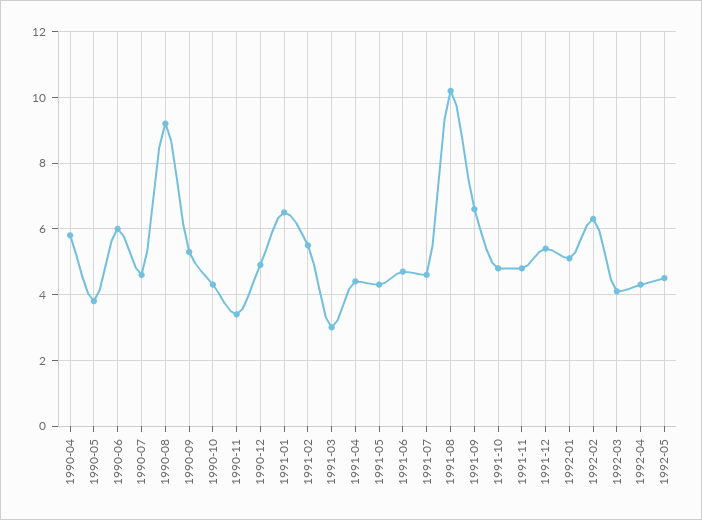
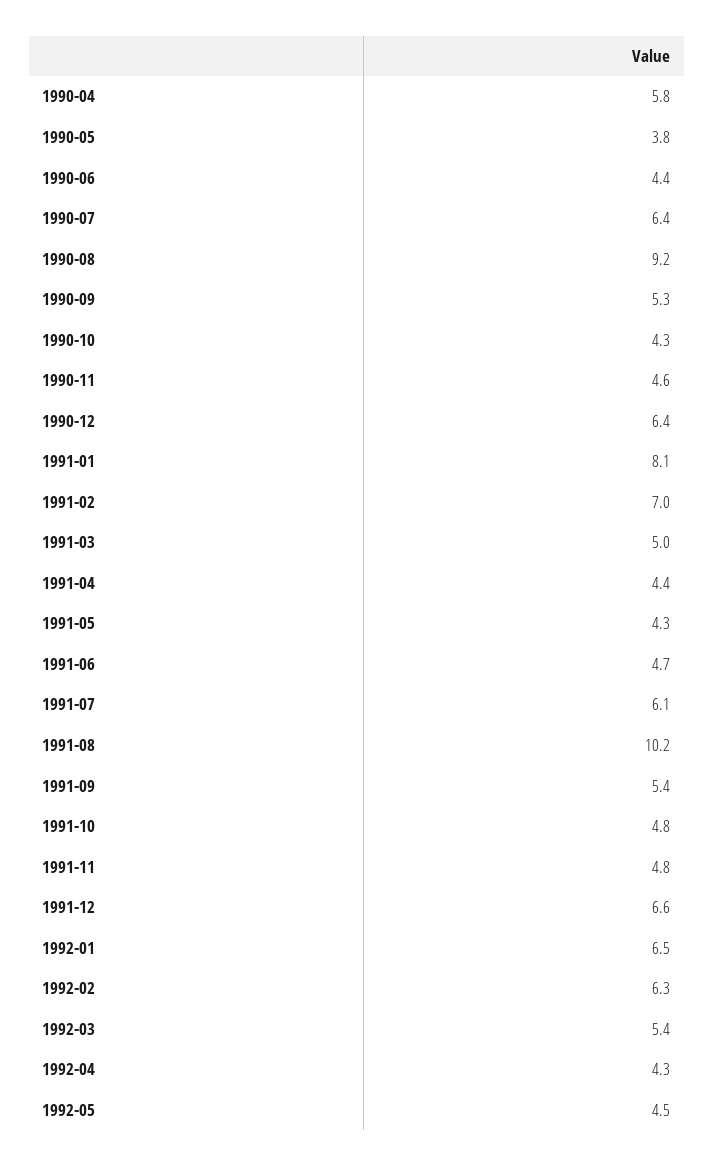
1990-06: 6 -> 4.4
1990-07: 4.5 -> 6.4
1990-11: 3.5 -> 4.6
1990-12: 5 -> 6.4
1991-01: 6.5 -> 8.1
1991-02: 5.5 -> 7
1991-03: 3 -> 5
1991-07: 4.5 -> 6.1
1991-09: 6.5 -> 5.4
1991-12: 5.5 -> 6.6
1992-01: 5 -> 6.5
1992-03: 4 -> 5.4

